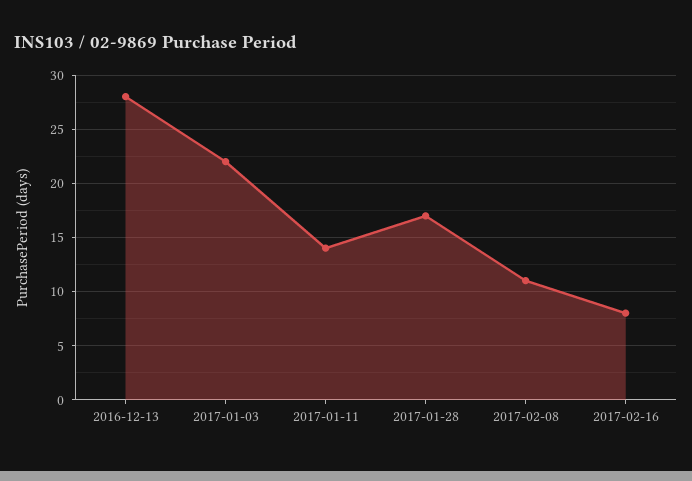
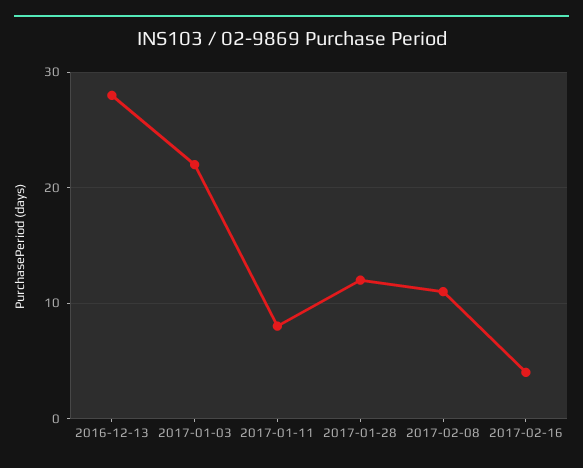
2017-01-11: 14 -> 8
2017-01-28: 17 -> 12
2017-02-16: 8 -> 4

